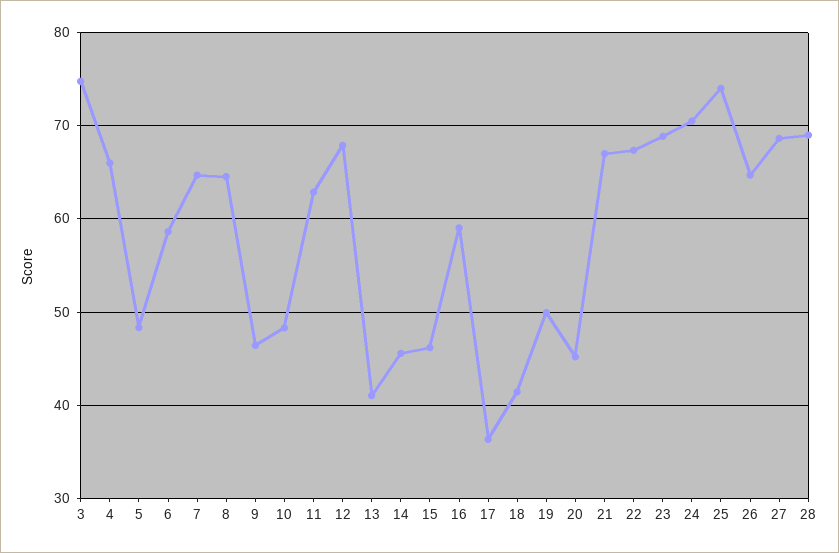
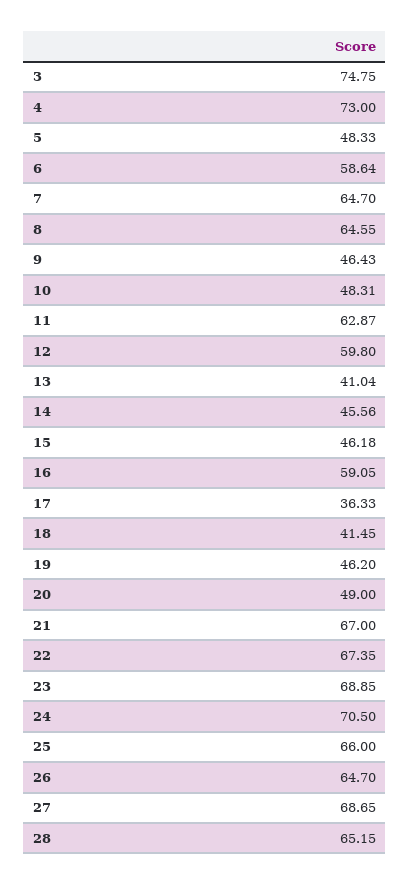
4: 66 -> 73
12: 68 -> 59.8
19: 50 -> 46.2
20: 45 -> 49
25: 74 -> 66
28: 69 -> 65.15

